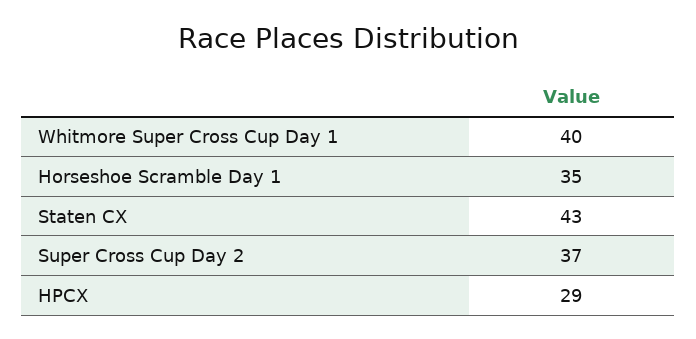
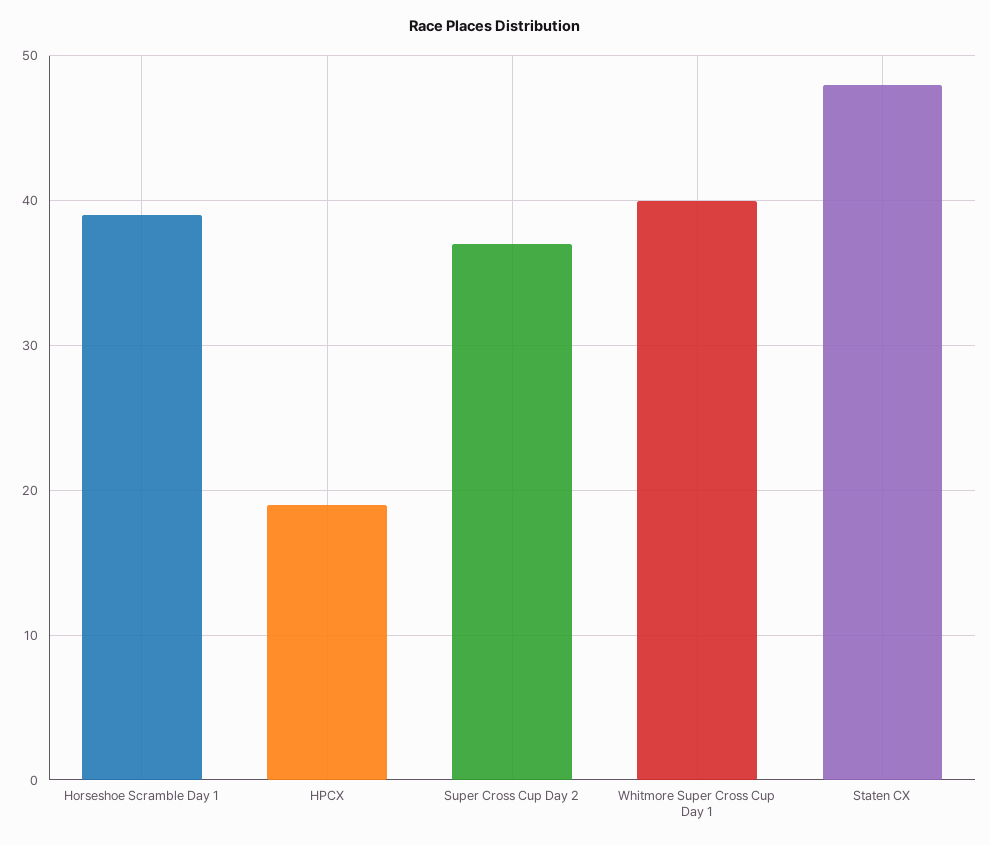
Horseshoe Scramble Day 1: 35 -> 39
Staten CX: 43 -> 48
HPCX: 29 -> 19

